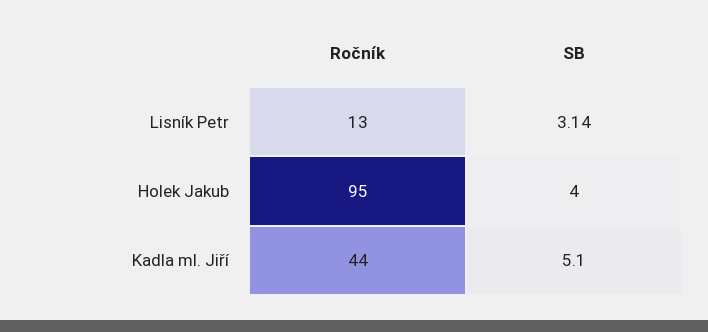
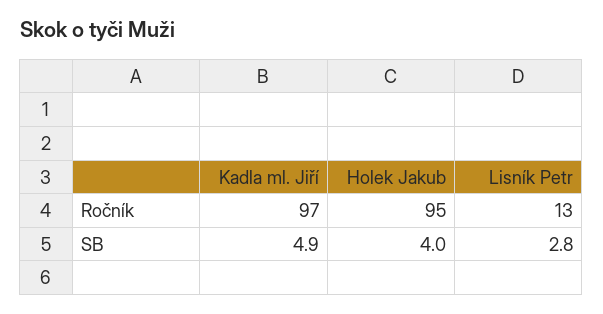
SB, Lisník Petr: 3.14 -> 2.8
Ročník, Kadla ml. Jiří: 44 -> 97
SB, Kadla ml. Jiří: 5.1 -> 4.9

